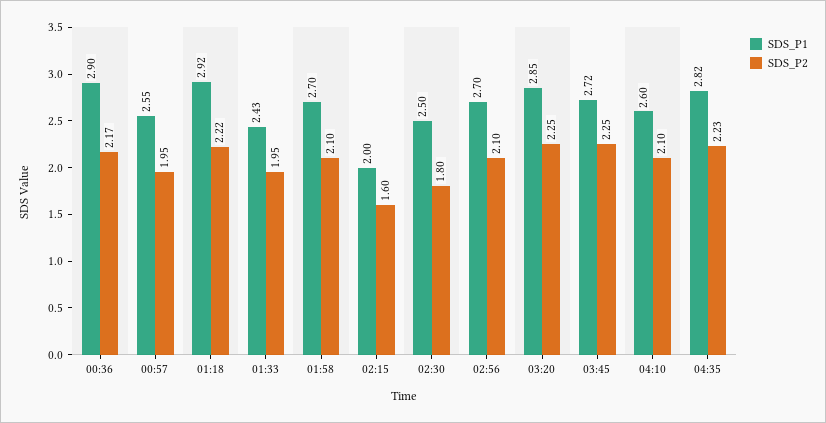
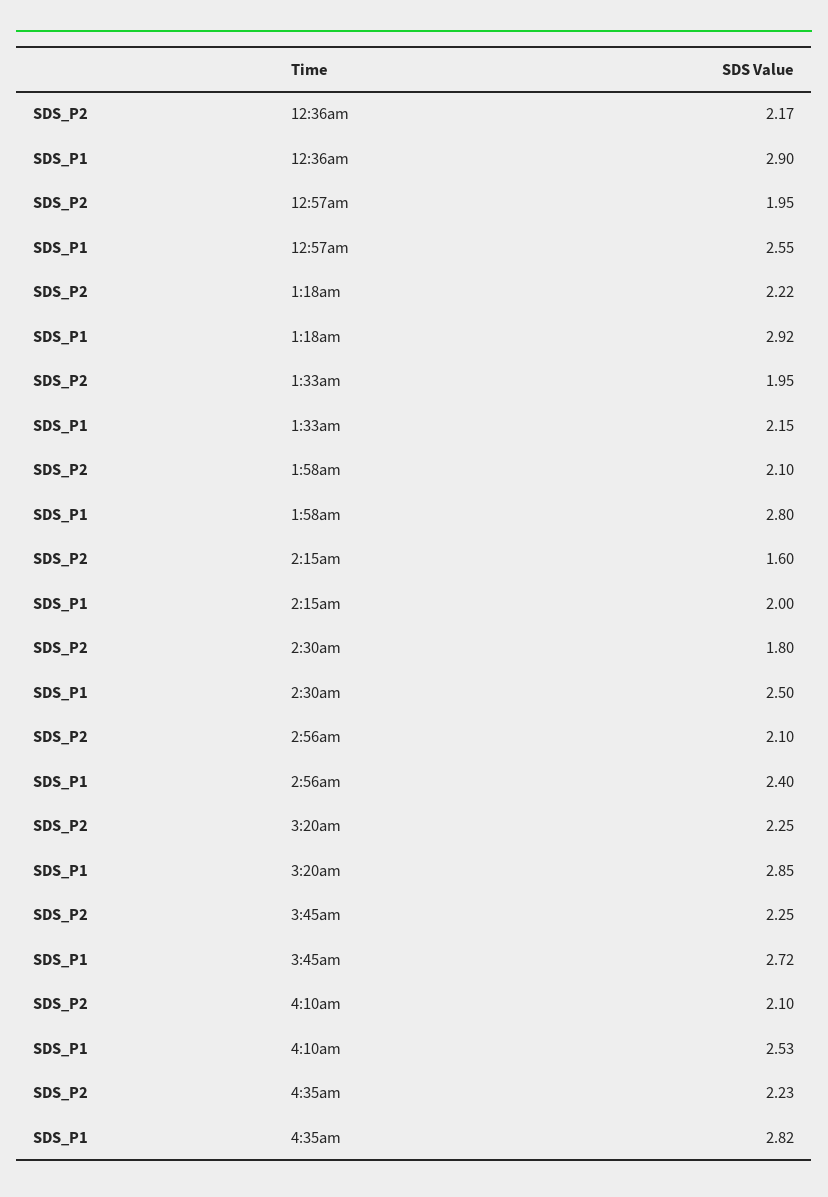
SDS_P1, 01:33: 2.43 -> 2.15
SDS_P1, 01:58: 2.7 -> 2.8
SDS_P1, 02:56: 2.7 -> 2.4
SDS_P1, 04:10: 2.6 -> 2.53

